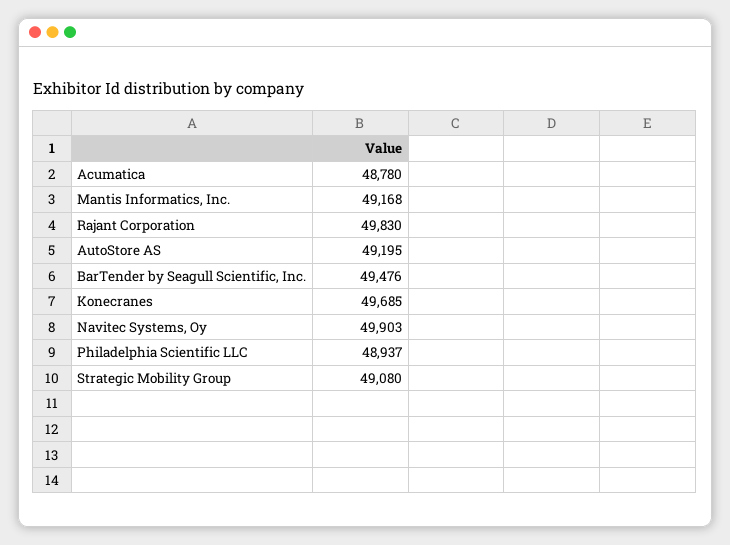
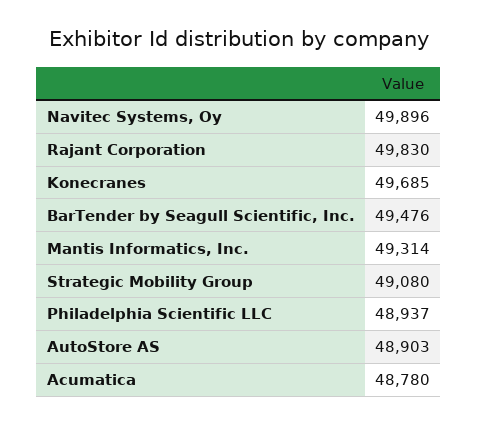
Mantis Informatics, Inc.: 49168 -> 49314
AutoStore AS: 49195 -> 48903
Navitec Systems, Oy: 49903 -> 49896

